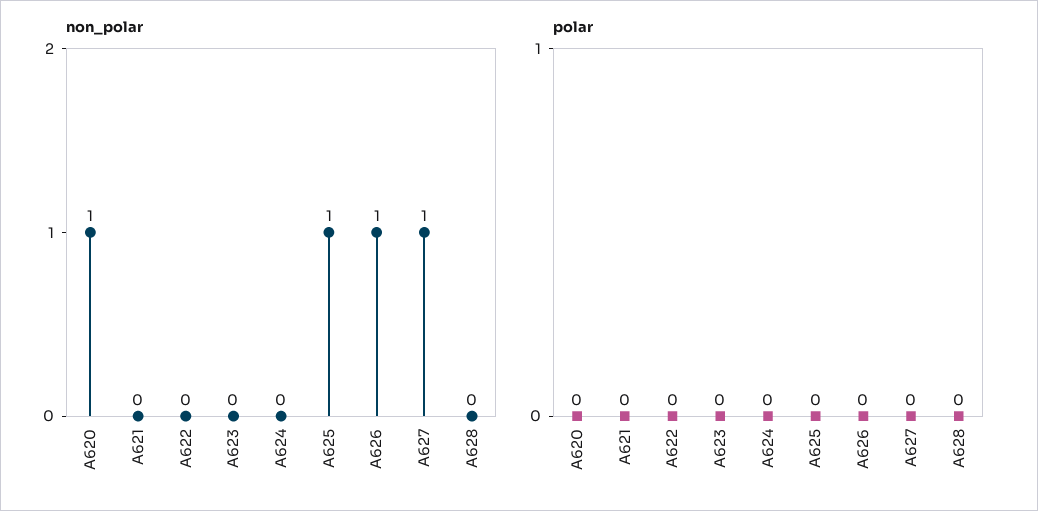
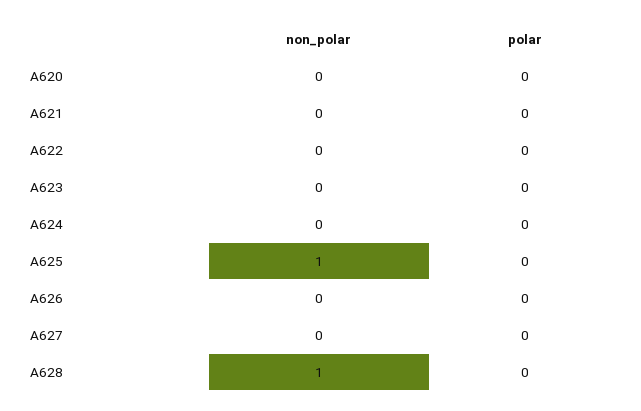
non_polar, A620: 1 -> 0
non_polar, A626: 1 -> 0
non_polar, A627: 1 -> 0
non_polar, A628: 0 -> 1

